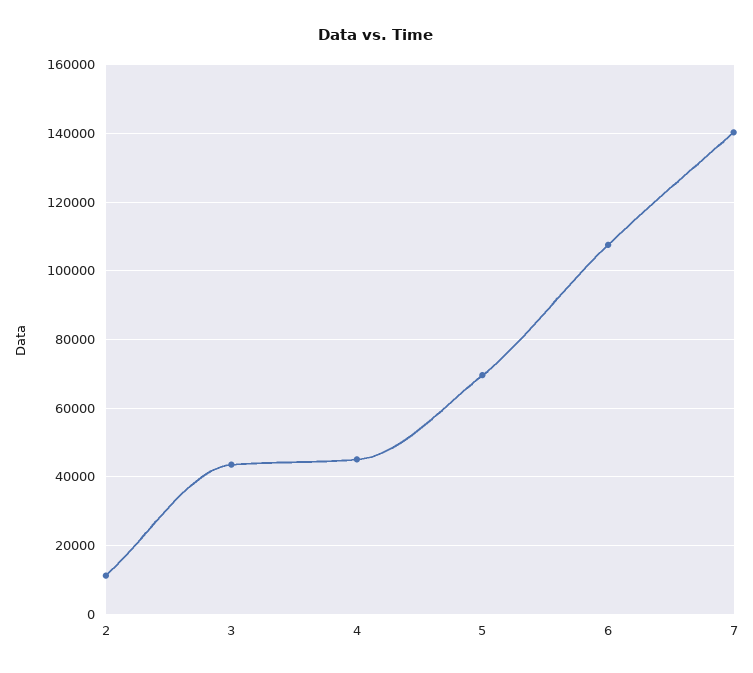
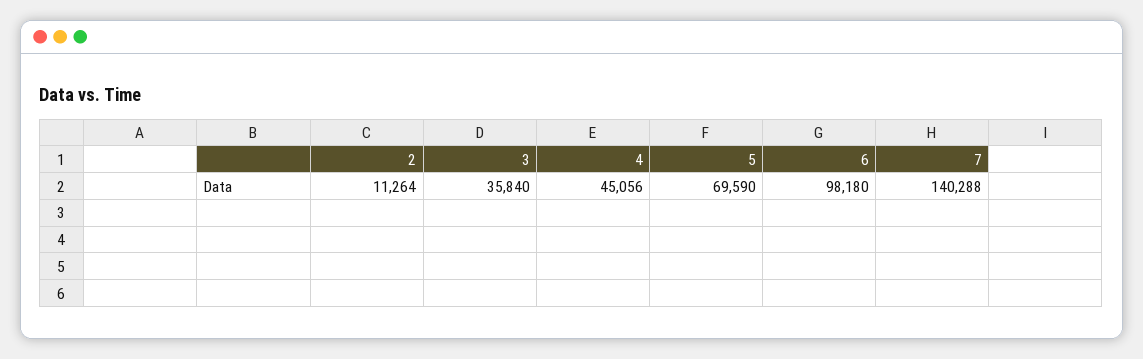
3: 44000 -> 35840
6: 108000 -> 98180

